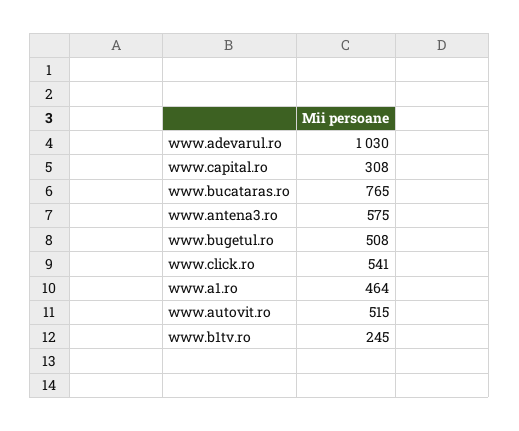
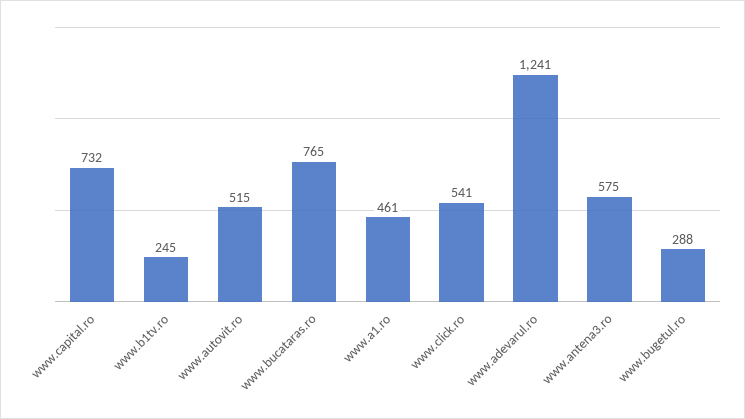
www.adevarul.ro: 1030 -> 1241
www.capital.ro: 308 -> 732
www.bugetul.ro: 508 -> 288
www.a1.ro: 464 -> 461

